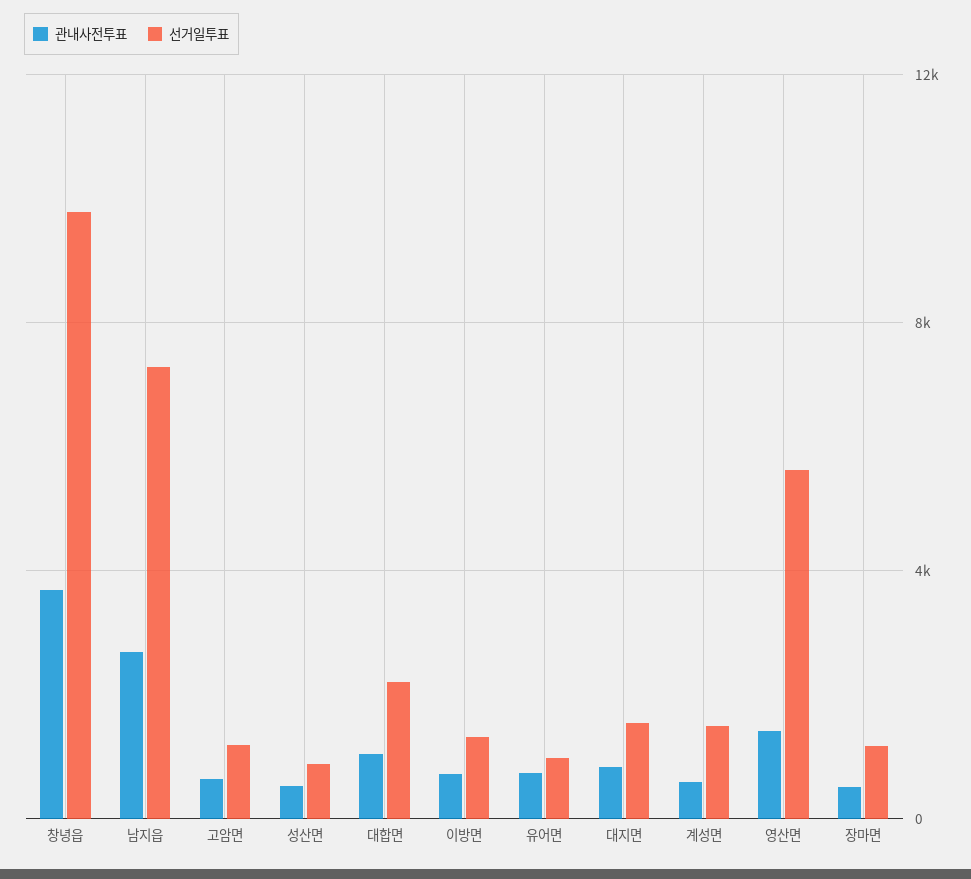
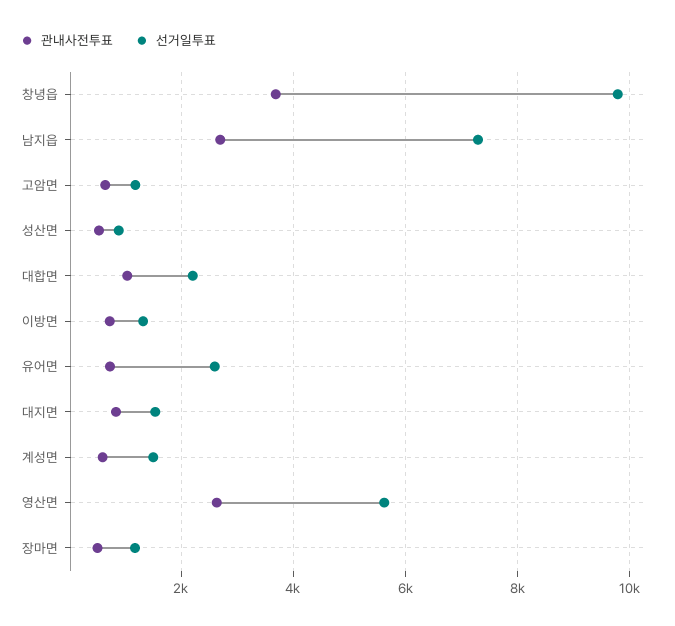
선거일투표, 유어면: 1000 -> 2600
관내사전투표, 영산면: 1500 -> 2600

